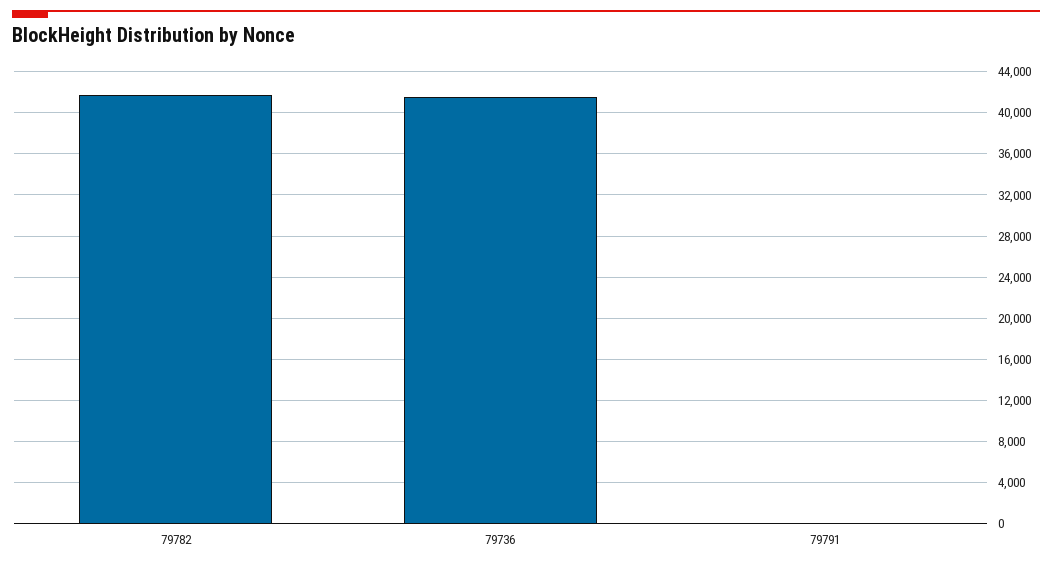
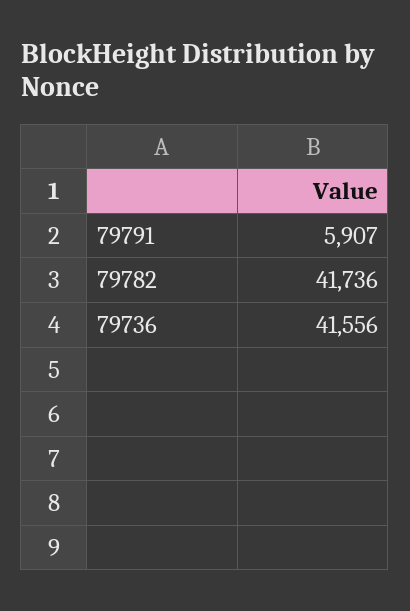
79791: 0 -> 5907

